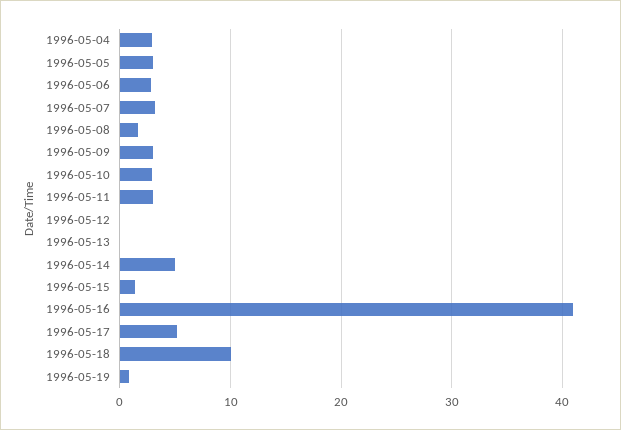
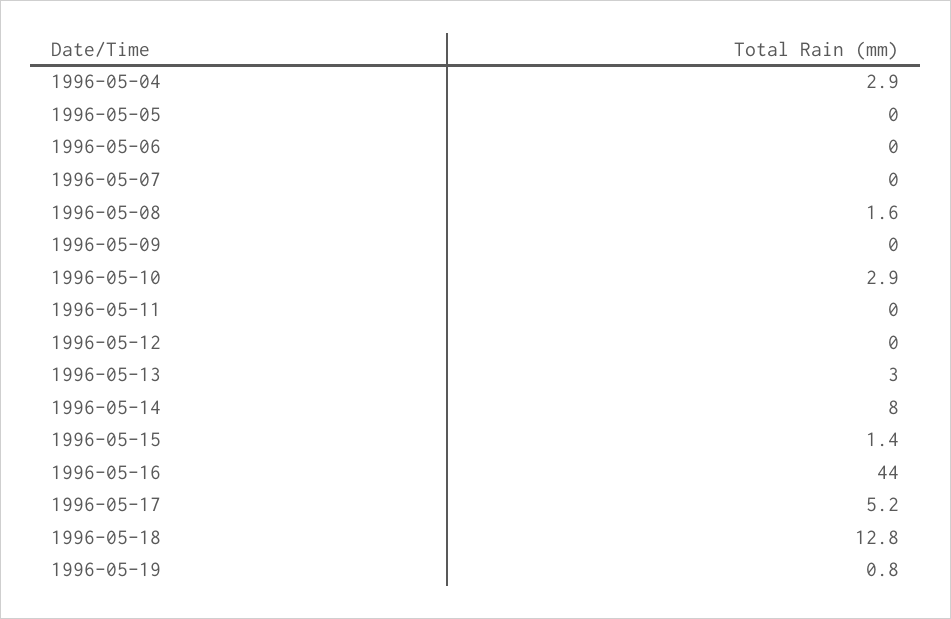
1996-05-05: 3 -> 0
1996-05-06: 3 -> 0
1996-05-07: 3 -> 0
1996-05-09: 3 -> 0
1996-05-11: 3 -> 0
1996-05-13: 0 -> 3
1996-05-14: 5 -> 8
1996-05-16: 41 -> 44
1996-05-18: 10 -> 12.8

